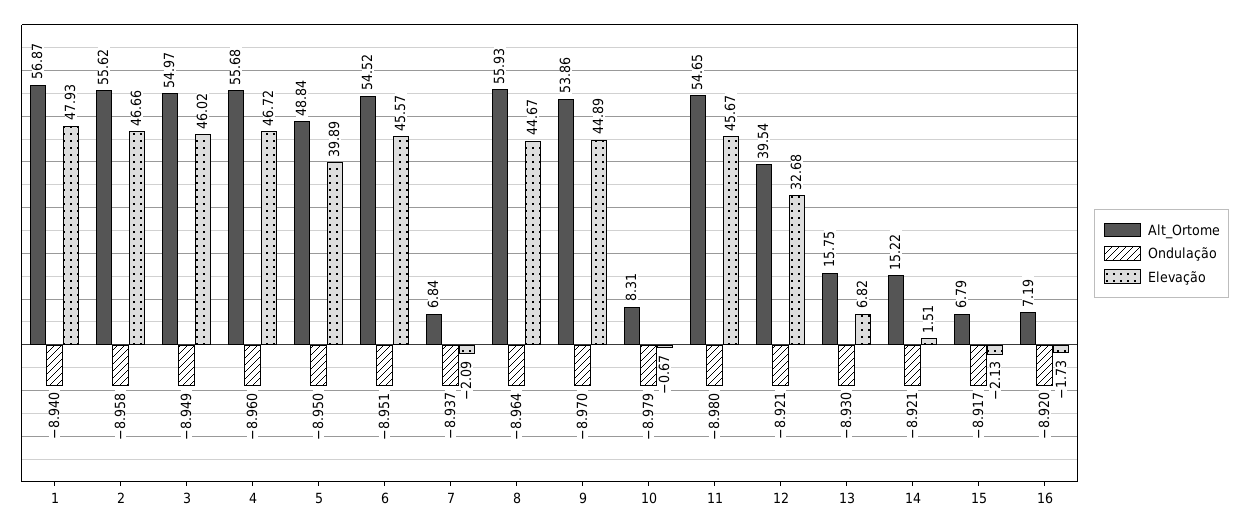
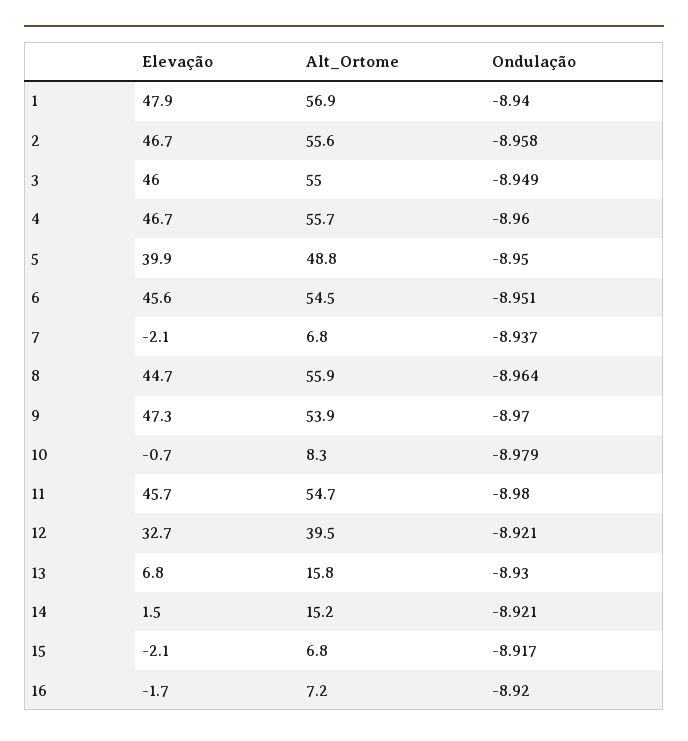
Elevação, 9: 44.89 -> 47.3

